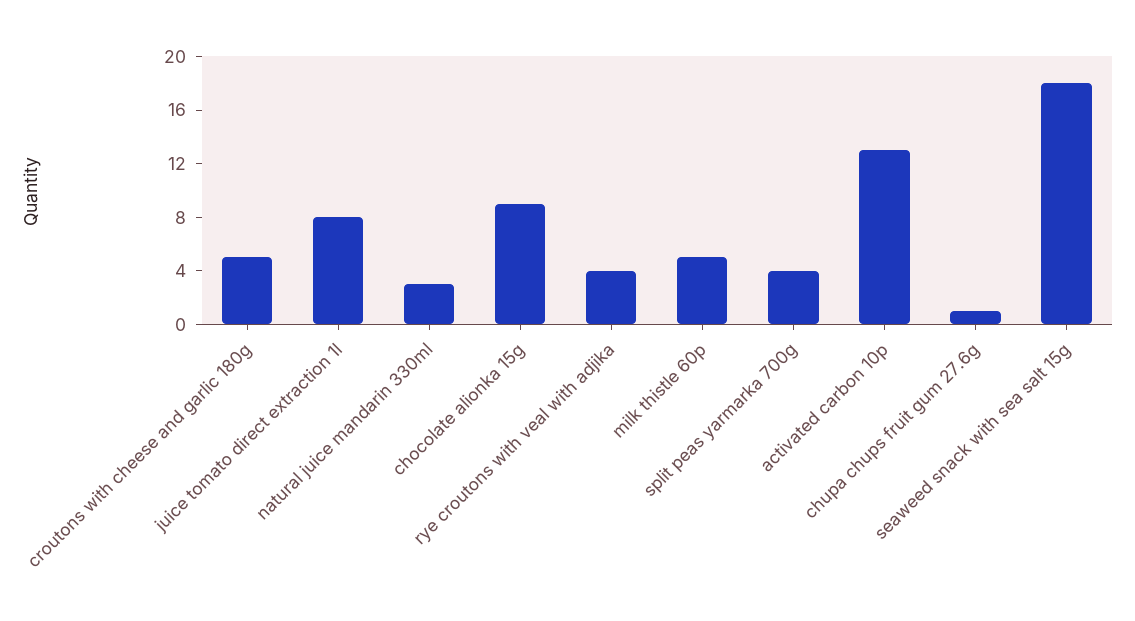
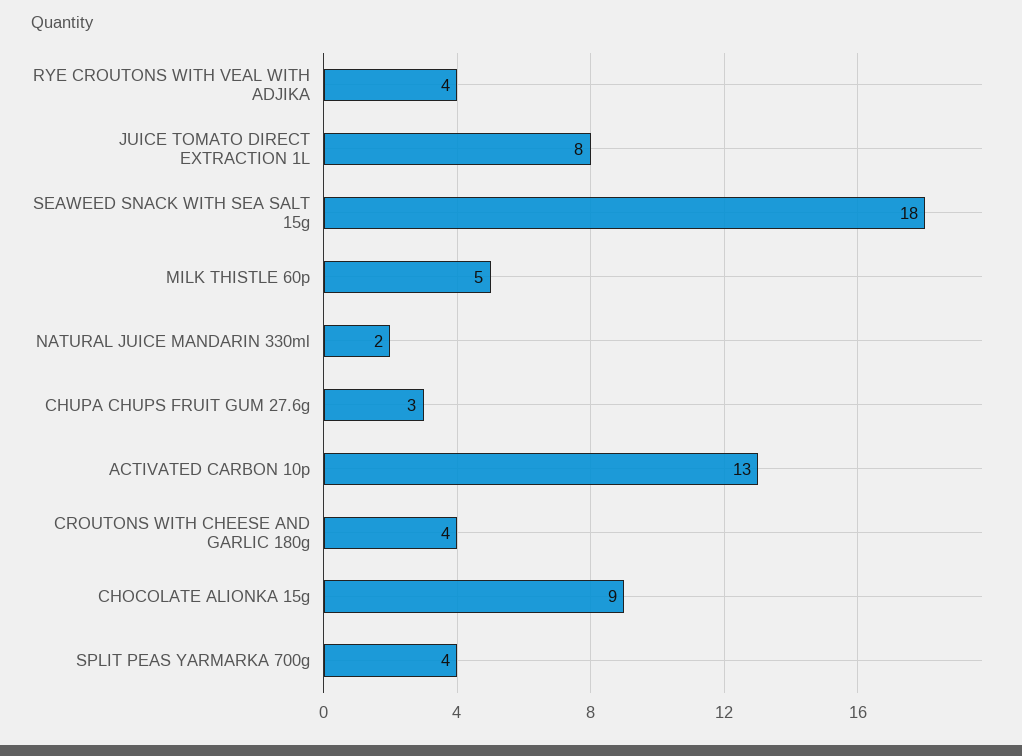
croutons with cheese and garlic 180g: 5 -> 4
natural juice mandarin 330ml: 3 -> 2
chupa chups fruit gum 27.6g: 1 -> 3

